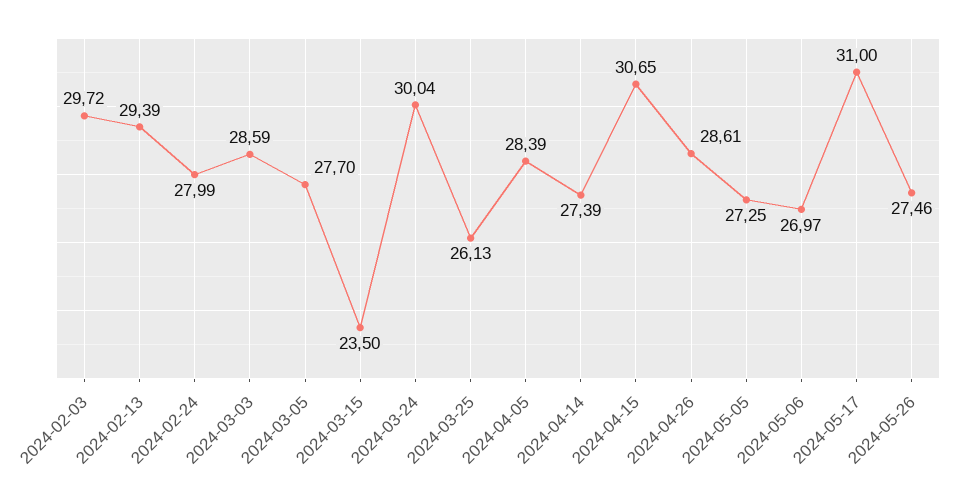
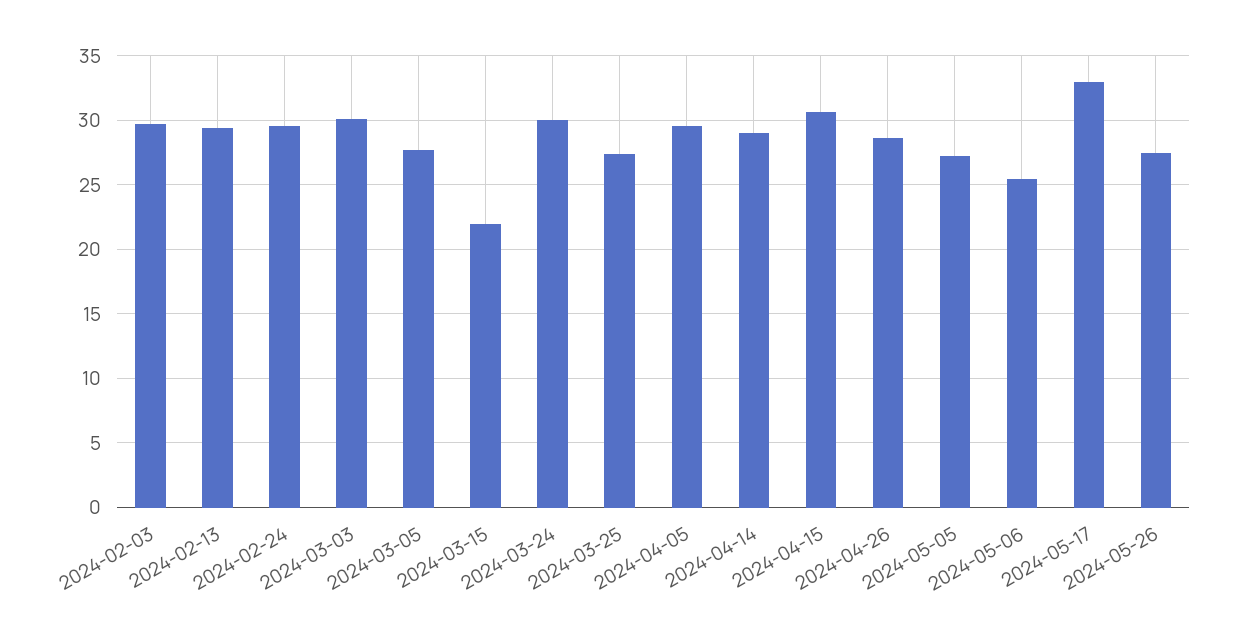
2024-02-24: 27.99 -> 29.5
2024-03-03: 28.59 -> 30
2024-03-15: 23.5 -> 22
2024-03-25: 26.13 -> 27.5
2024-04-05: 28.39 -> 29.5
2024-04-14: 27.39 -> 29
2024-05-06: 26.97 -> 25.5
2024-05-17: 31 -> 33

